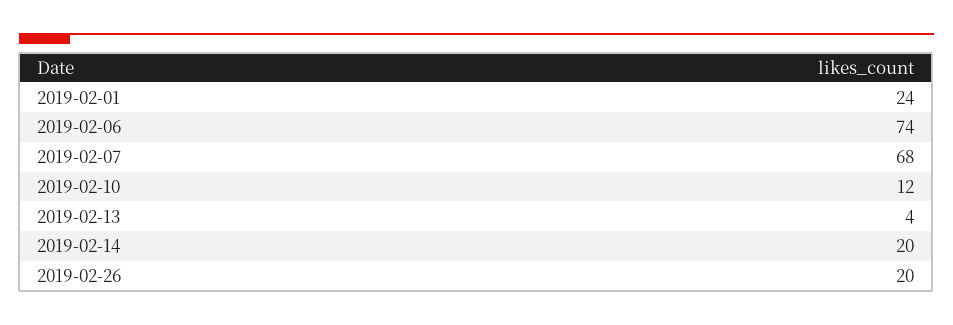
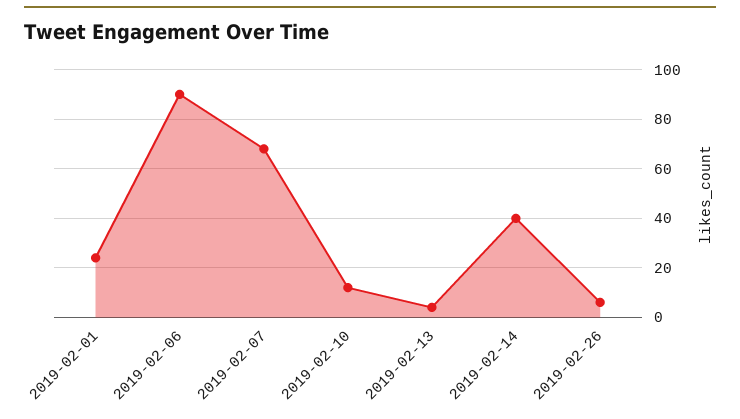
2019-02-06: 74 -> 90
2019-02-14: 20 -> 40
2019-02-26: 20 -> 5

